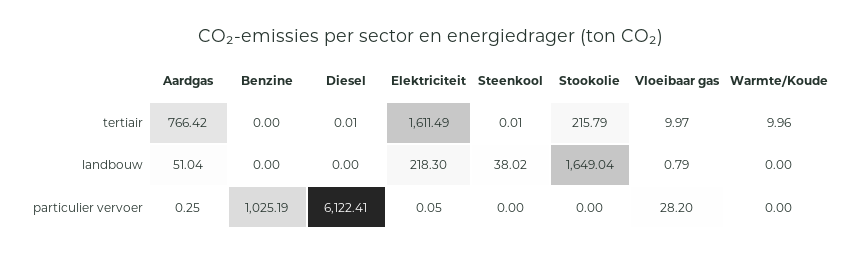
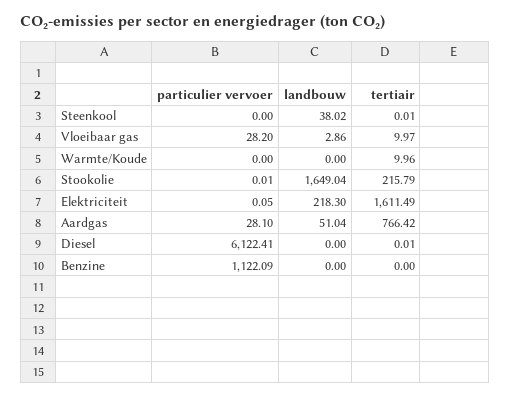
Vloeibaar gas, landbouw: 0.79 -> 2.86
Aardgas, particulier vervoer: 0.25 -> 28.1
Benzine, particulier vervoer: 1025.19 -> 1122.09
Stookolie, particulier vervoer: 0 -> 0.01

